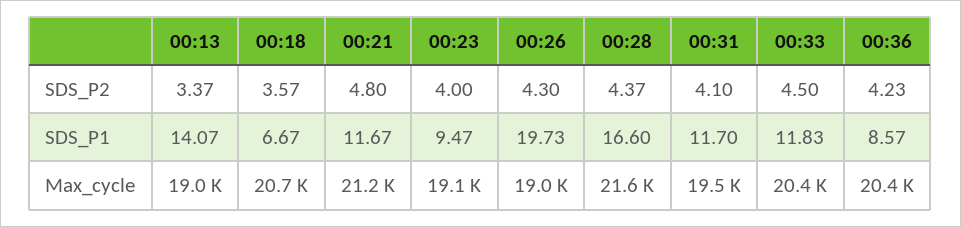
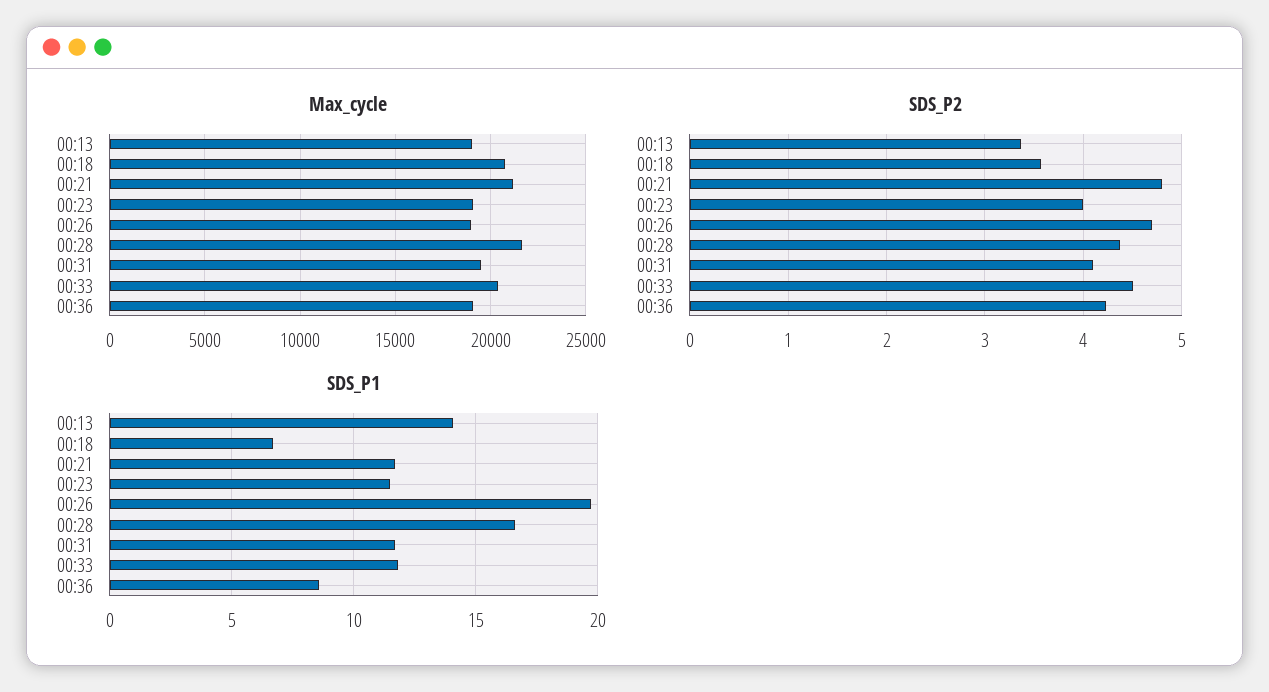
SDS_P2, 00:26: 4.3 -> 4.7
SDS_P1, 00:23: 9.47 -> 11.5
Max_cycle, 00:36: 20400 -> 19000

